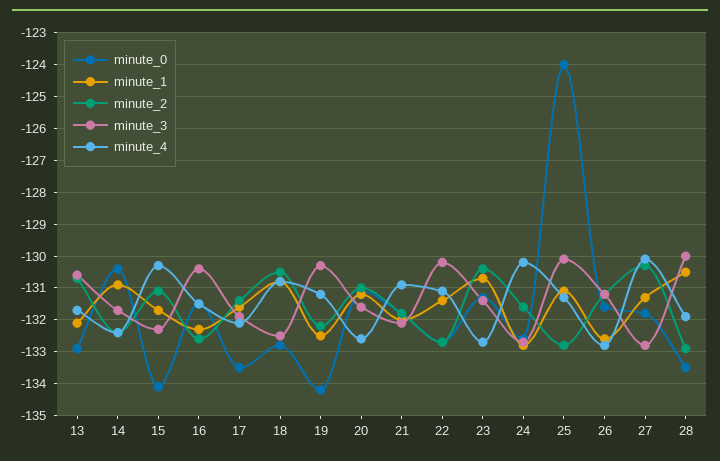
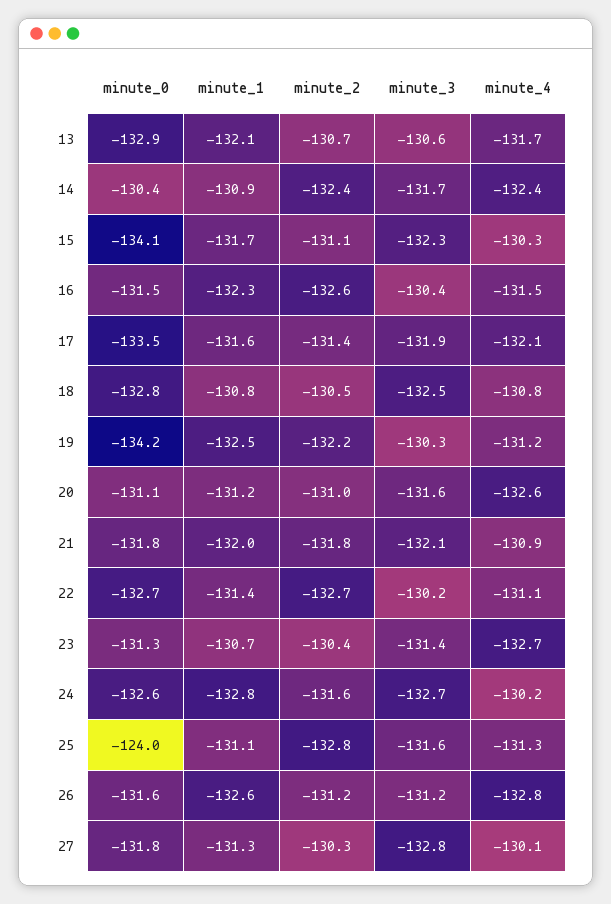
minute_3, 25: -130 -> -131.6
minute_0, 28: -133.5 -> none
minute_1, 28: -130.5 -> none
minute_2, 28: -133 -> none
minute_3, 28: -130 -> none
minute_4, 28: -132 -> none

